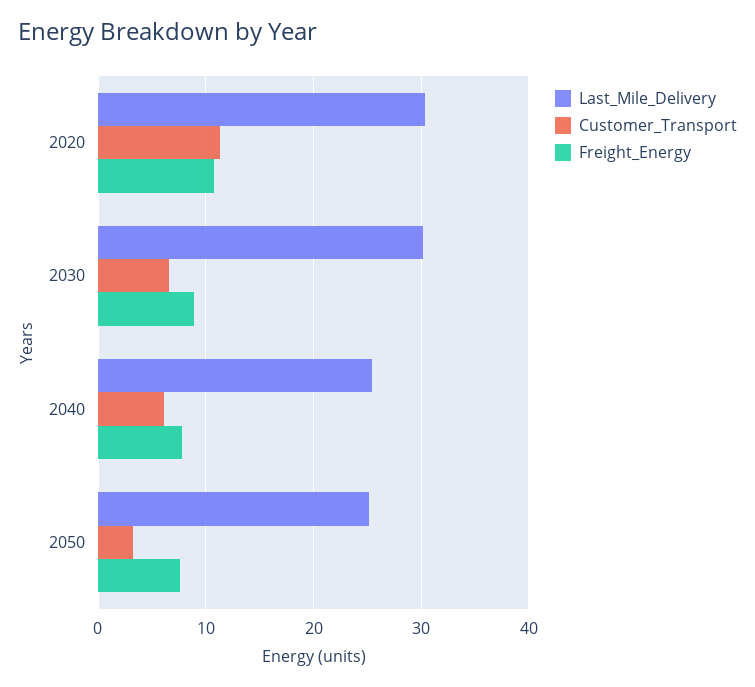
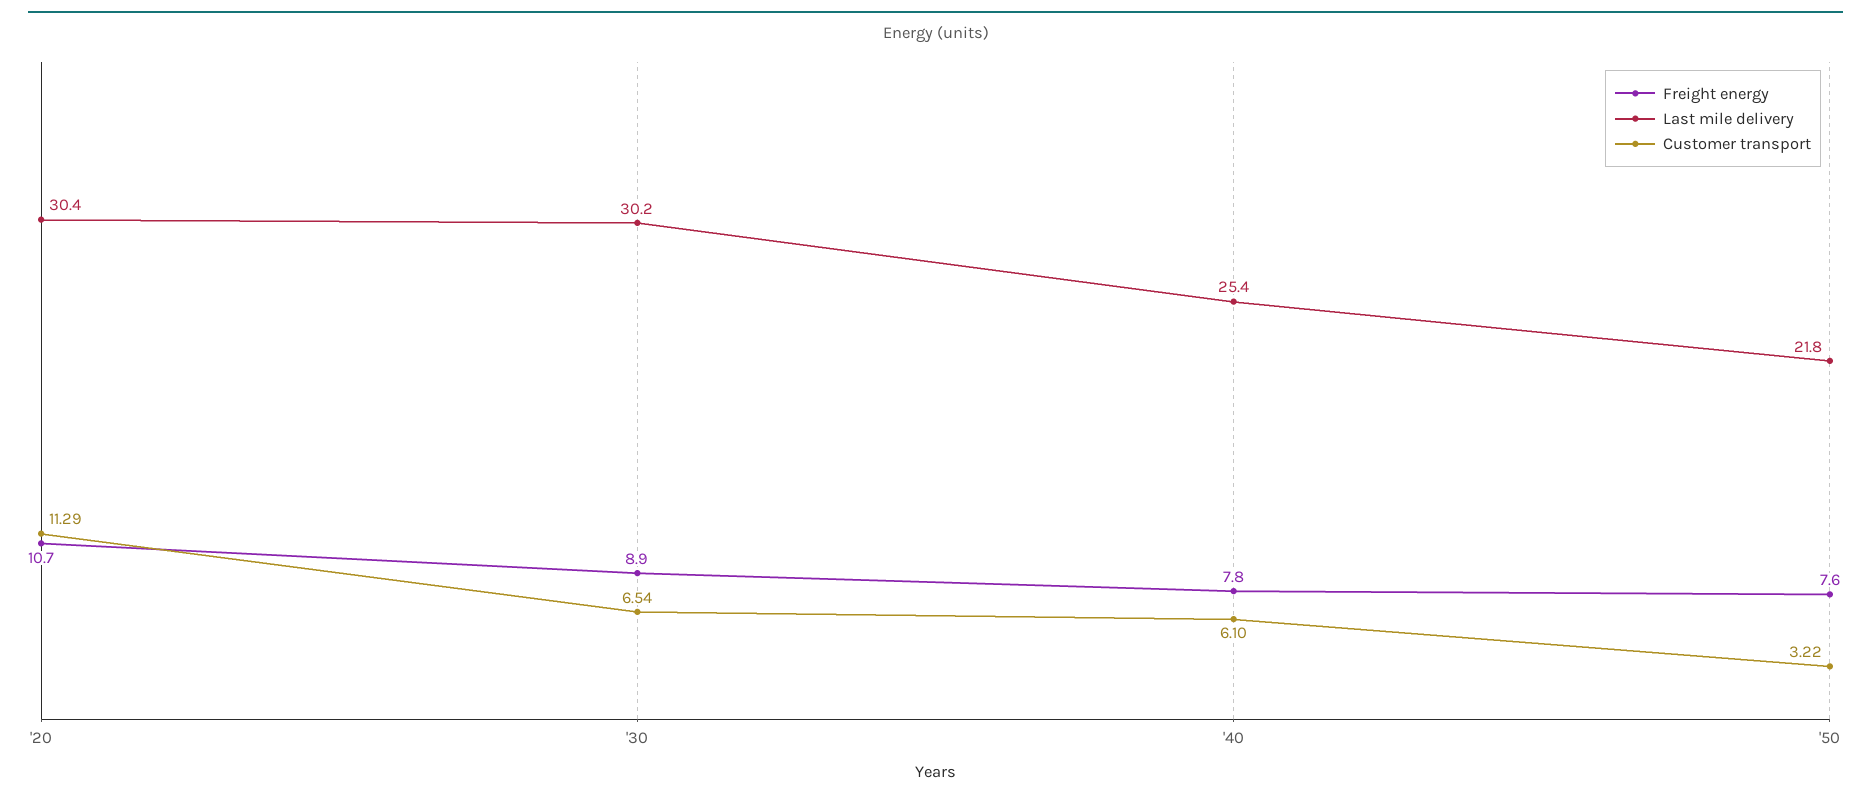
Last_Mile_Delivery, 2050: 25 -> 21.8

